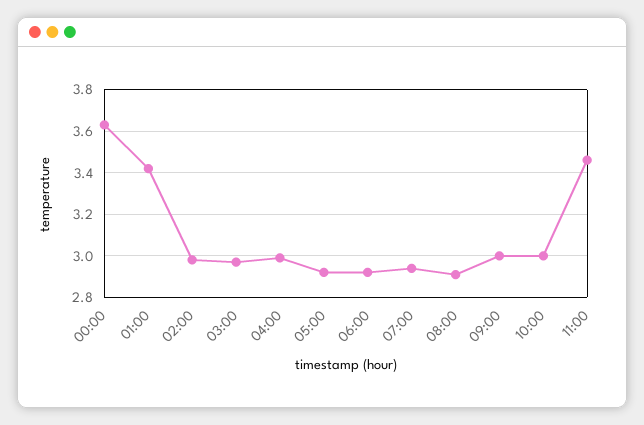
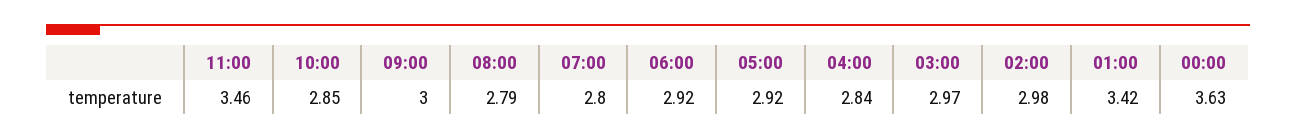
04:00: 3 -> 2.84
07:00: 2.95 -> 2.8
08:00: 2.9 -> 2.79
10:00: 3 -> 2.85

